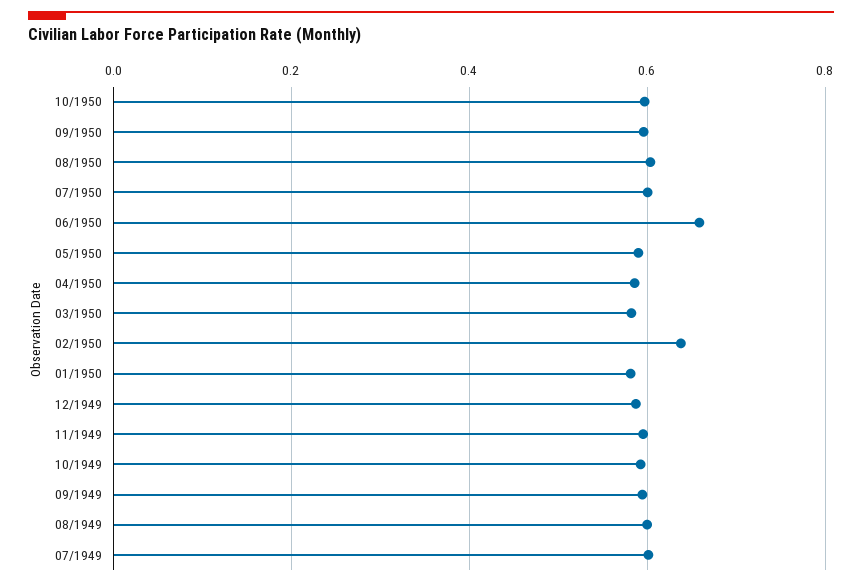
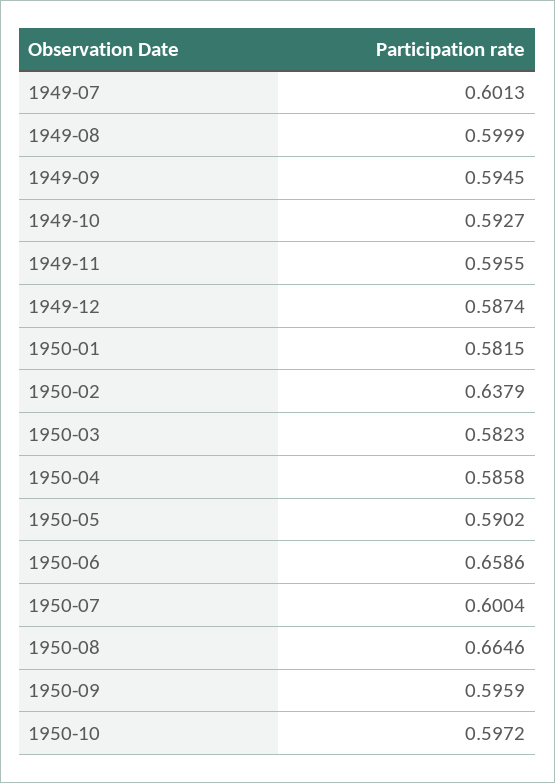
08/1950: 0.6 -> 0.6646

